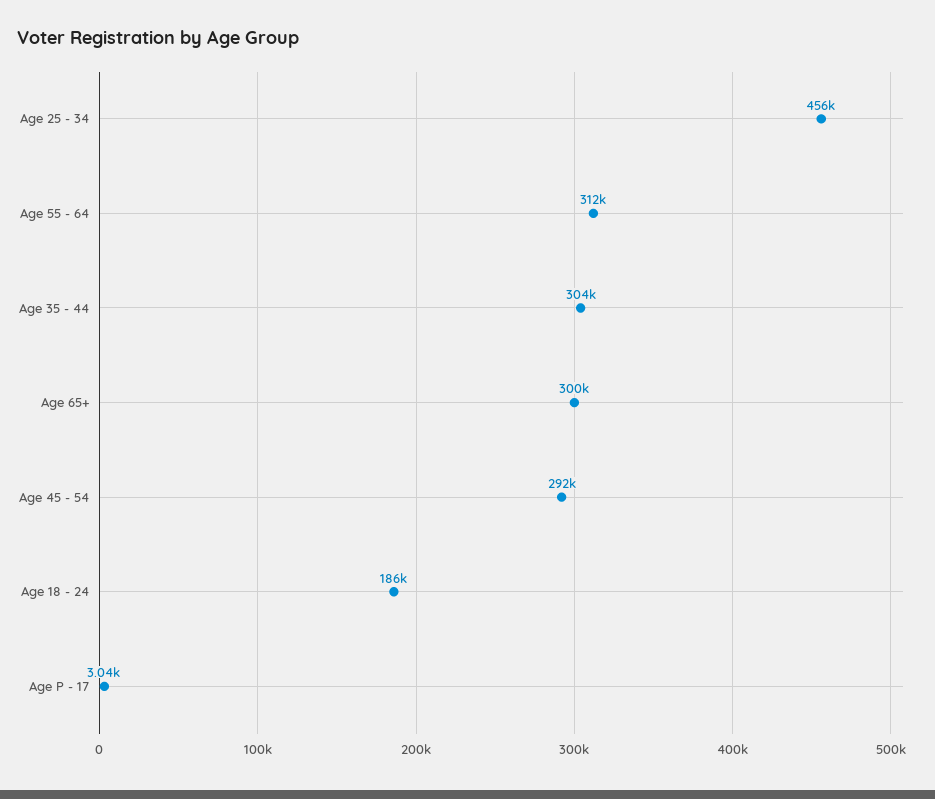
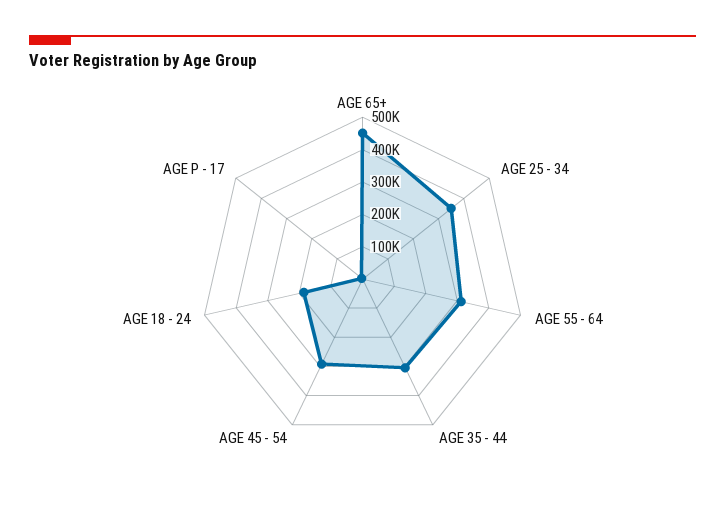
Age 25 - 34: 456000 -> 350000
Age 65+: 300000 -> 450000

